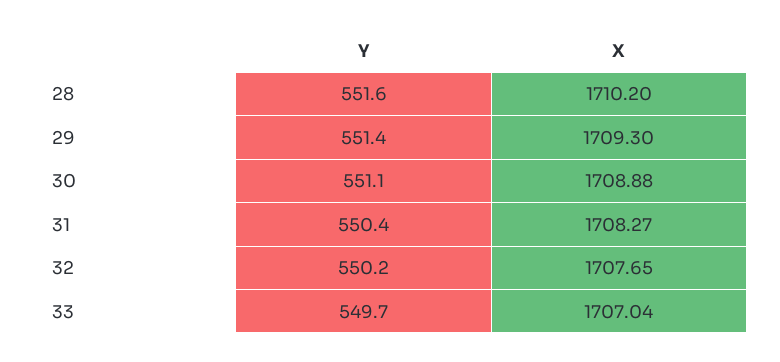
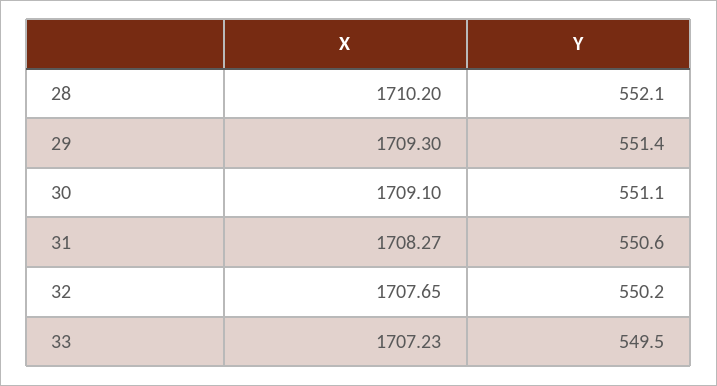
Y, 28: 551.6 -> 552.1
X, 30: 1708.88 -> 1709.1
Y, 31: 550.4 -> 550.6
Y, 33: 549.7 -> 549.5
X, 33: 1707.04 -> 1707.23

